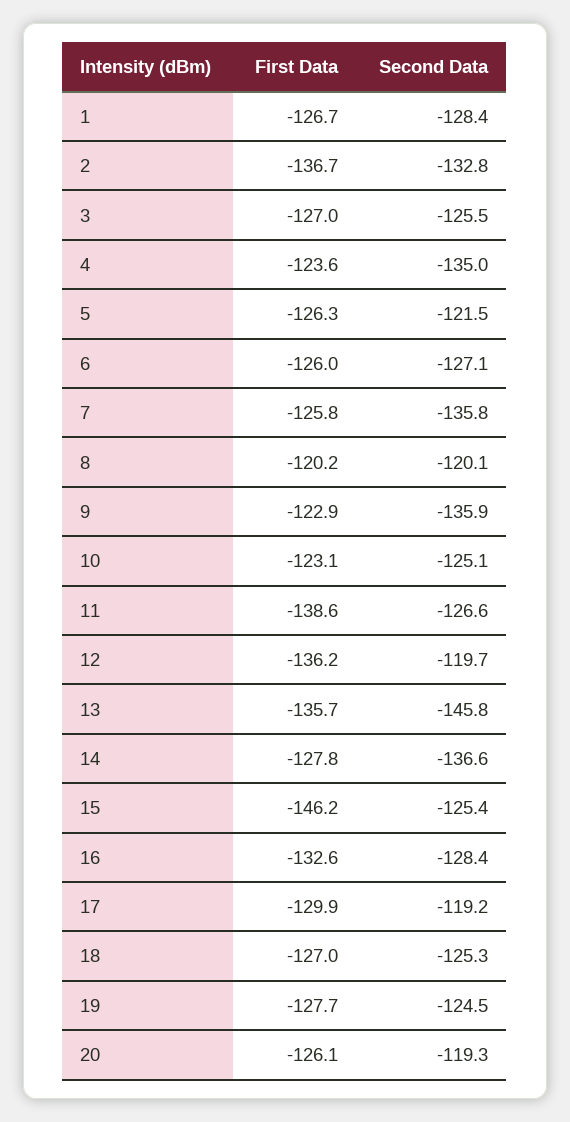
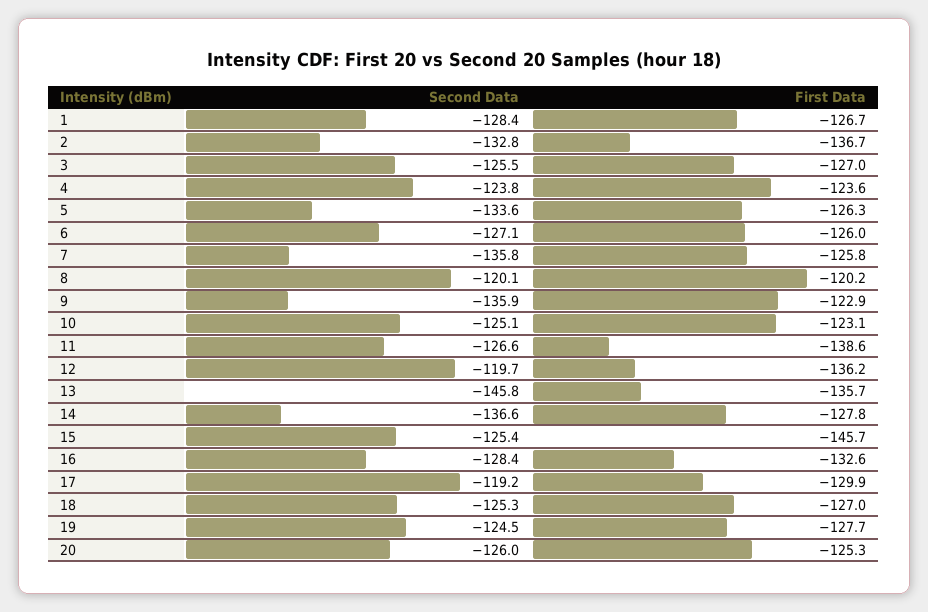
Second Data, 4: -135 -> -123.8
Second Data, 5: -121.5 -> -133.6
First Data, 15: -146.2 -> -145.7
First Data, 20: -126.1 -> -125.3
Second Data, 20: -119.3 -> -126

